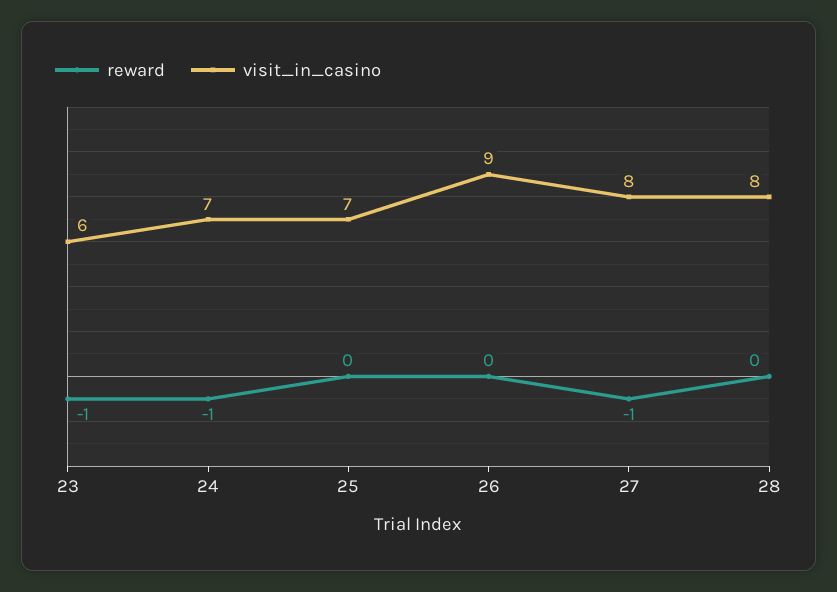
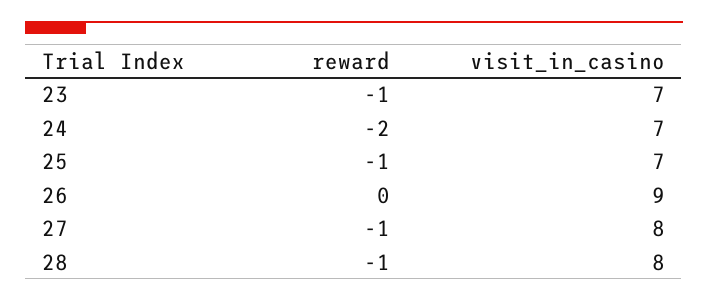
visit_in_casino, 23: 6 -> 7
reward, 24: -1 -> -2
reward, 25: 0 -> -1
reward, 28: 0 -> -1

